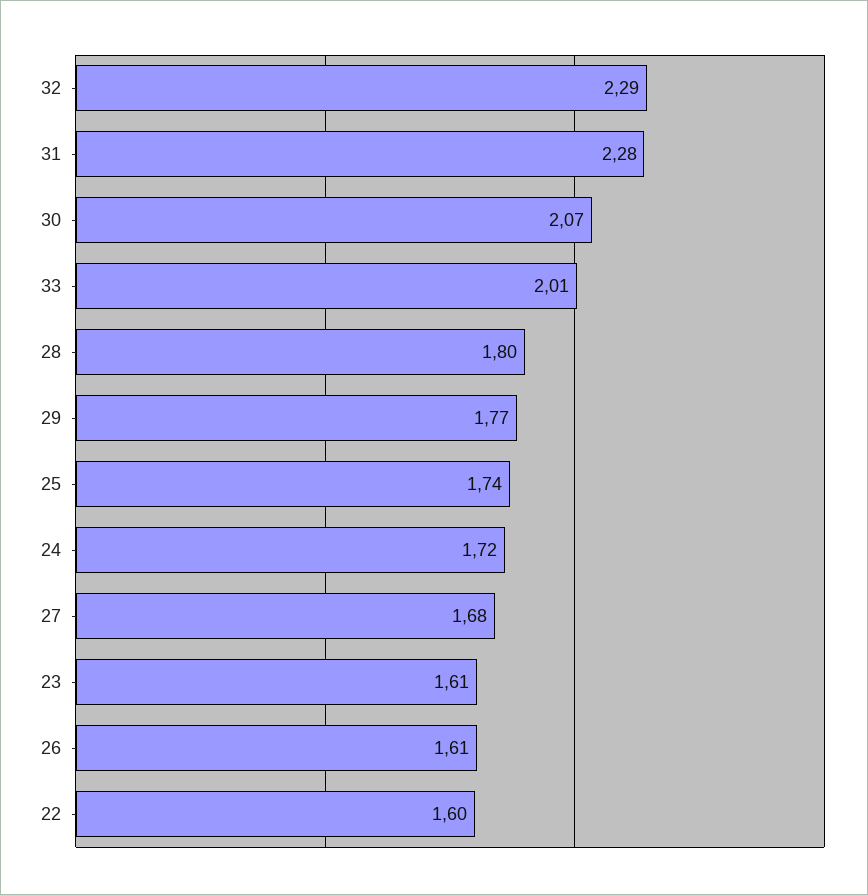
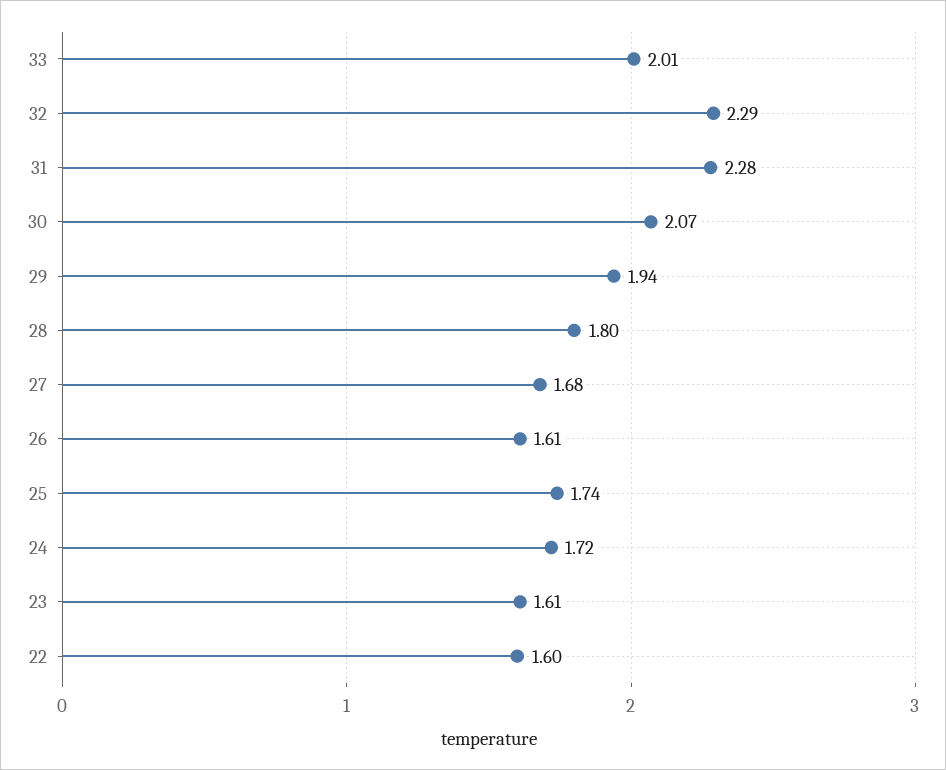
29: 1.77 -> 1.94

